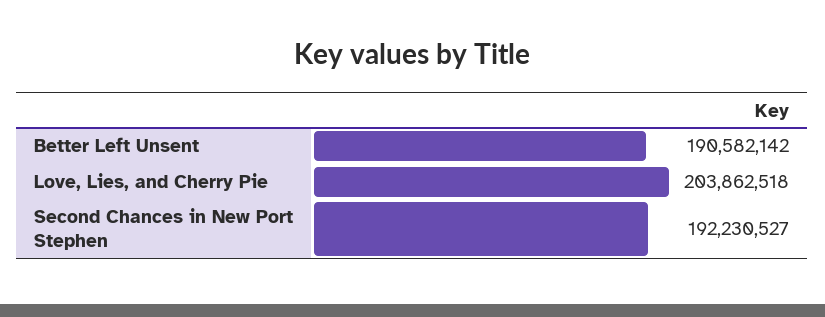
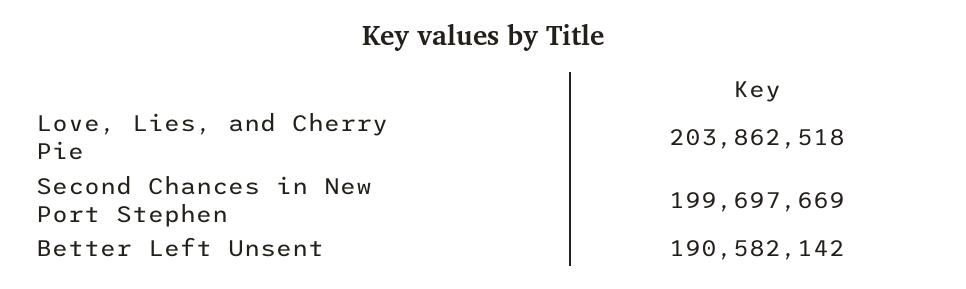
Second Chances in New Port Stephen: 192230527 -> 199697669

